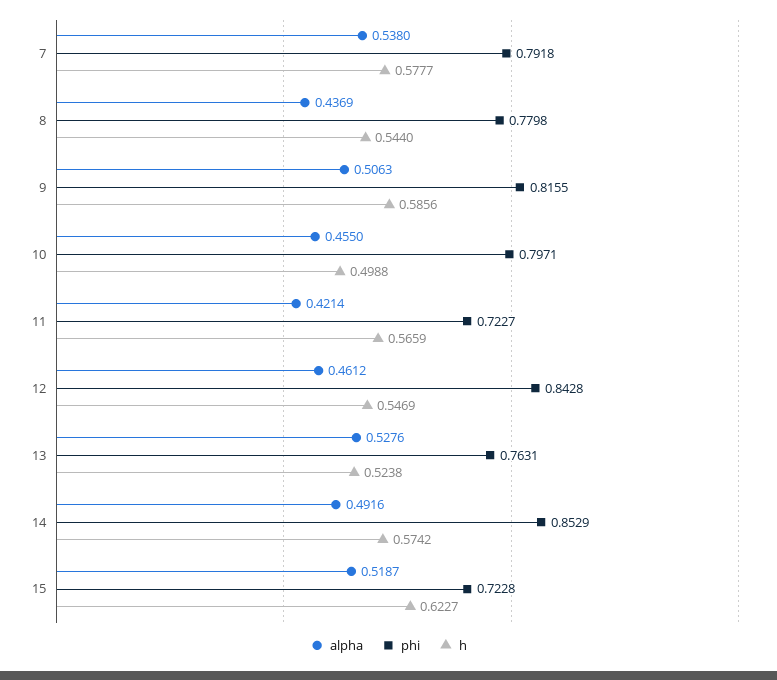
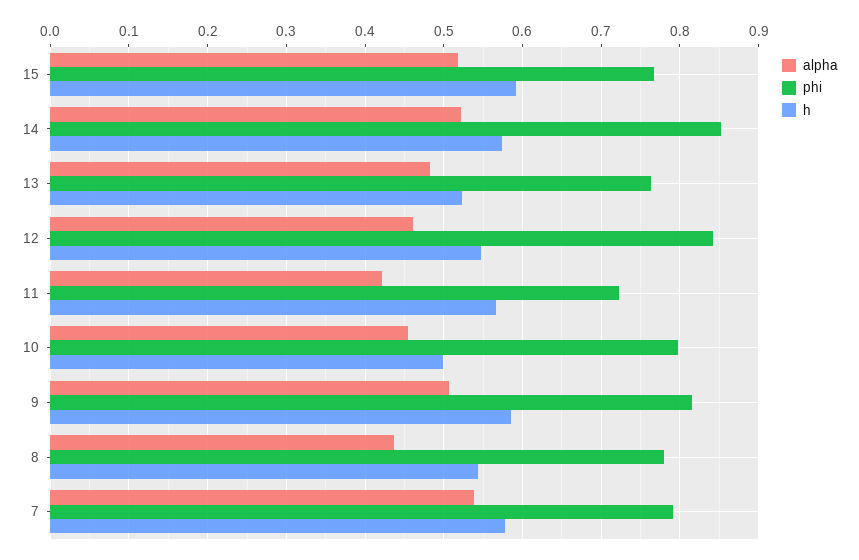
alpha, 13: 0.5276 -> 0.48
alpha, 14: 0.4916 -> 0.52
phi, 15: 0.7228 -> 0.77
h, 15: 0.6227 -> 0.59

